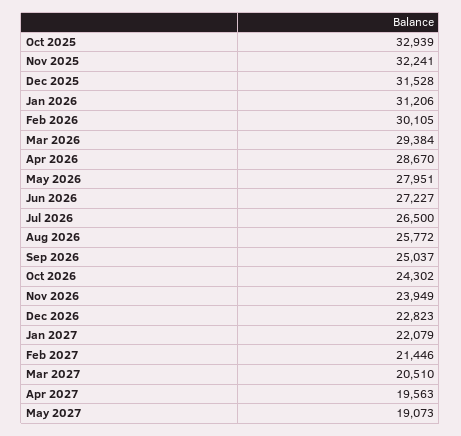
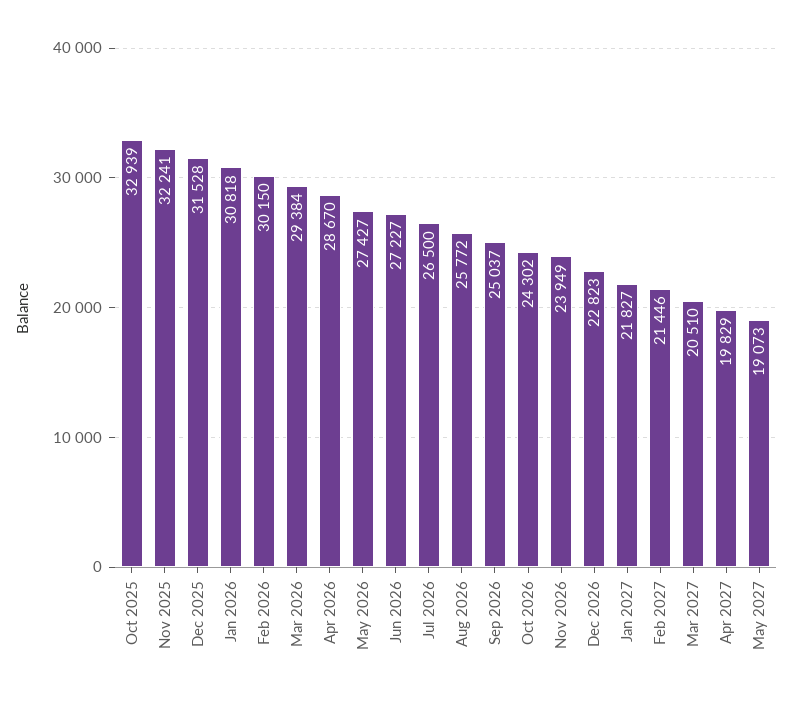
Jan 2026: 31206 -> 30818
Feb 2026: 30105 -> 30150
May 2026: 27951 -> 27427
Jan 2027: 22079 -> 21827
Apr 2027: 19563 -> 19829

